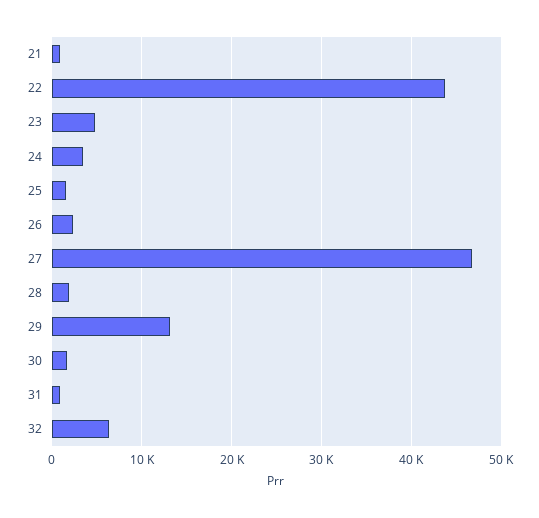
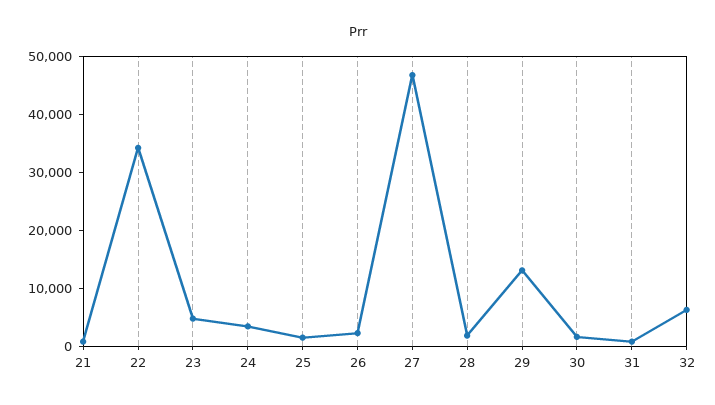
22: 44000 -> 34000

